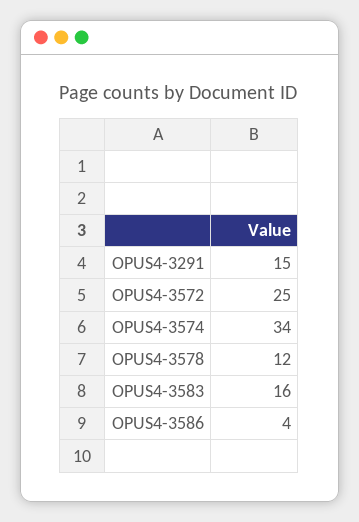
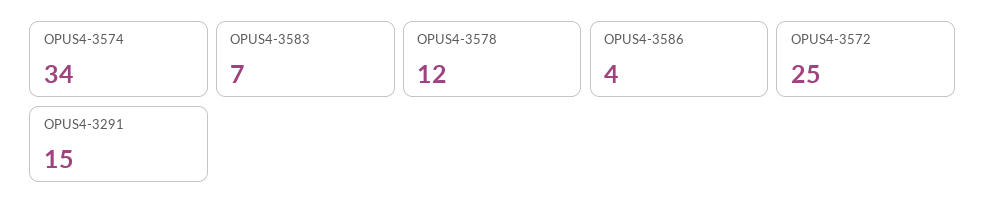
OPUS4-3583: 16 -> 7

